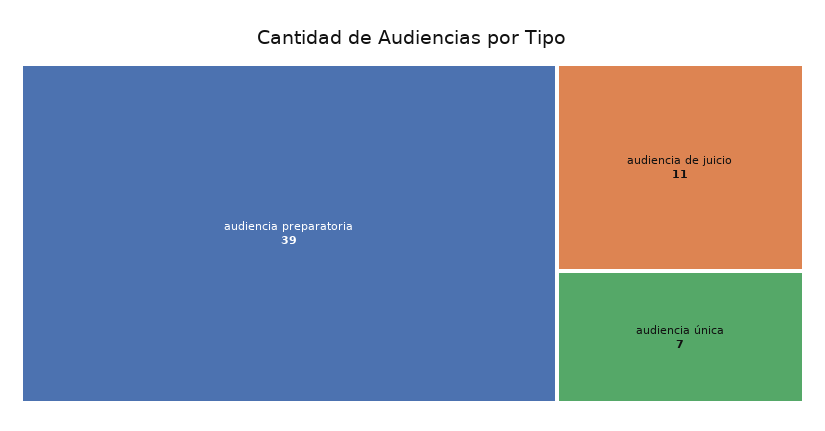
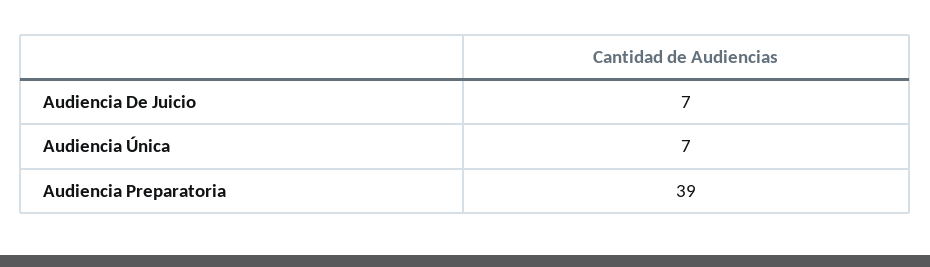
audiencia de juicio: 11 -> 7

